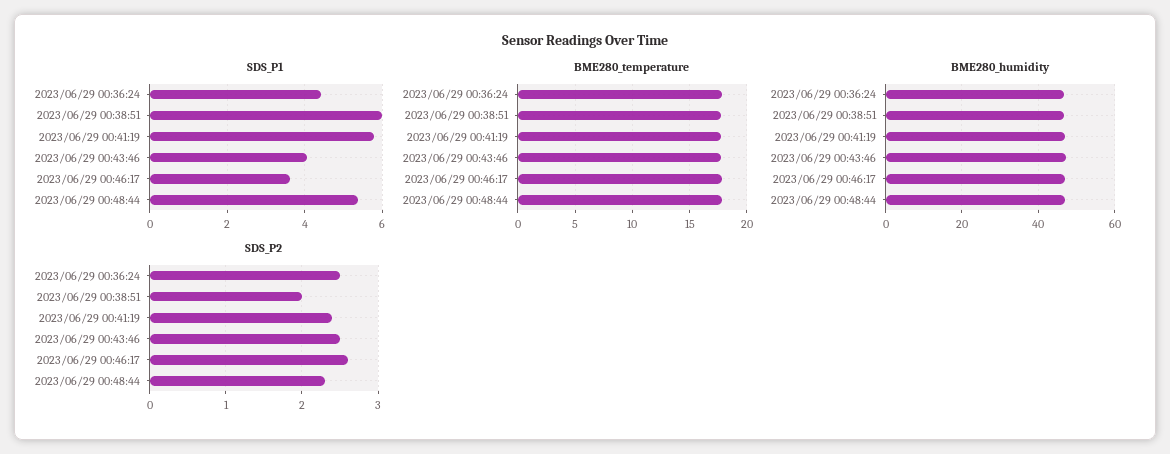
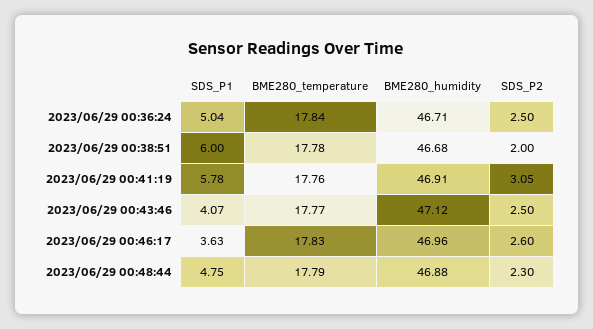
SDS_P1, 2023/06/29 00:36:24: 4.4 -> 5.04
SDS_P1, 2023/06/29 00:48:44: 5.4 -> 4.75
SDS_P2, 2023/06/29 00:41:19: 2.4 -> 3.05

